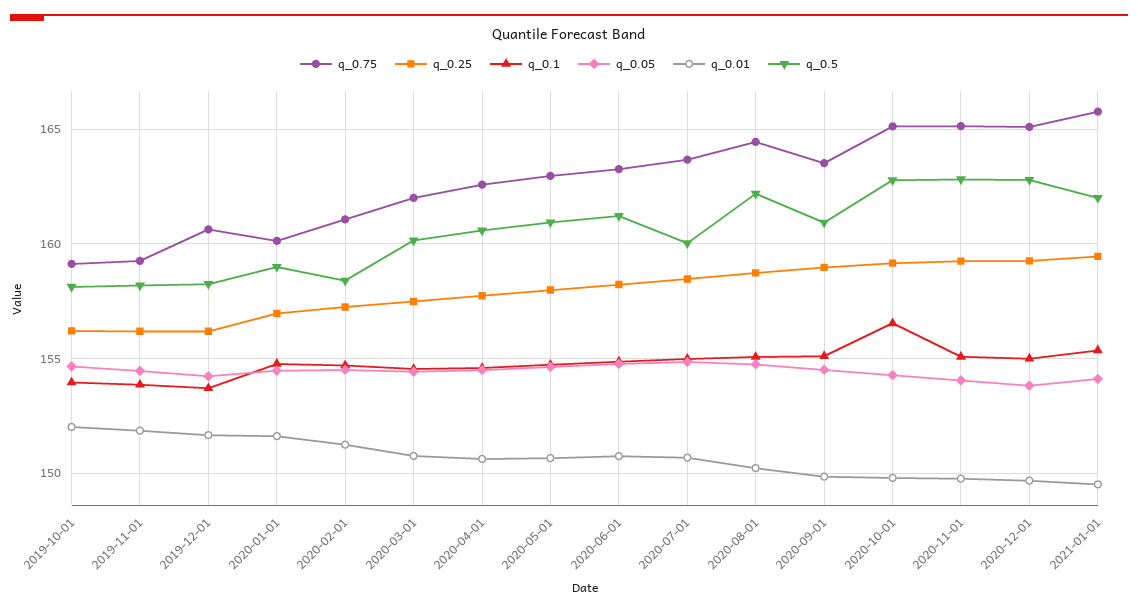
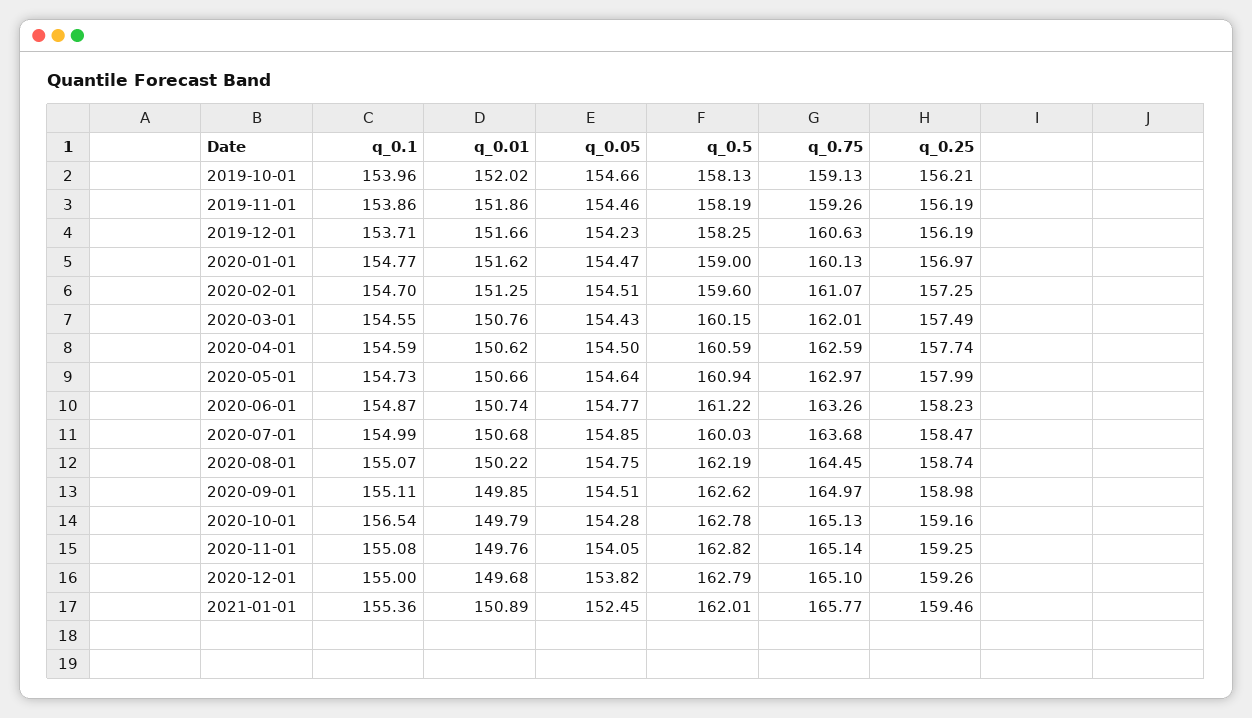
q_0.5, 2020-02-01: 158.5 -> 159.6
q_0.75, 2020-09-01: 163.5 -> 164.97
q_0.5, 2020-09-01: 161 -> 162.62
q_0.05, 2021-01-01: 154 -> 152.45
q_0.01, 2021-01-01: 149.5 -> 150.89

